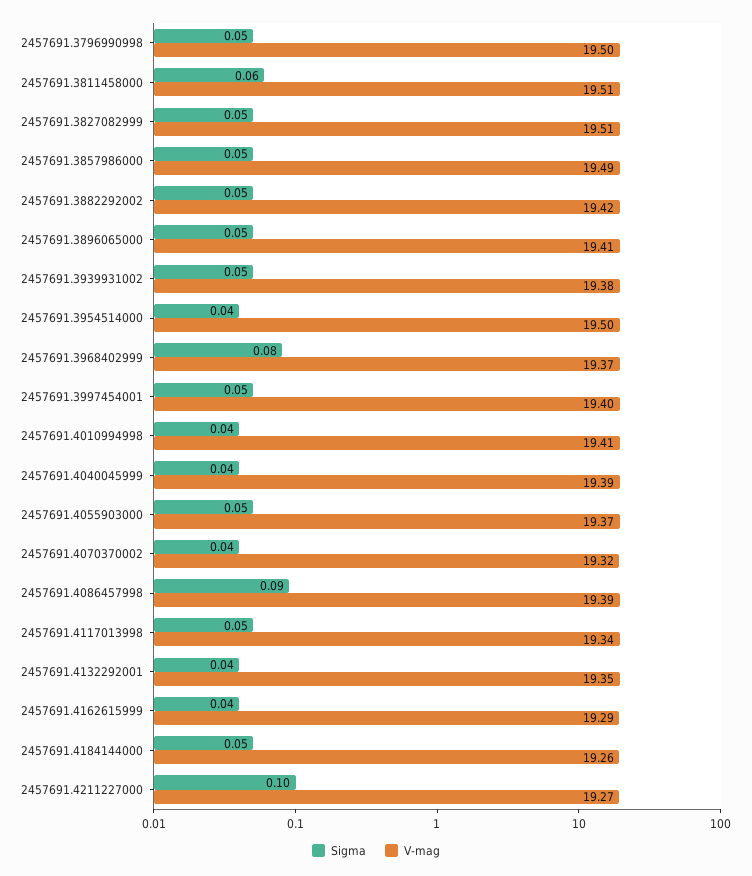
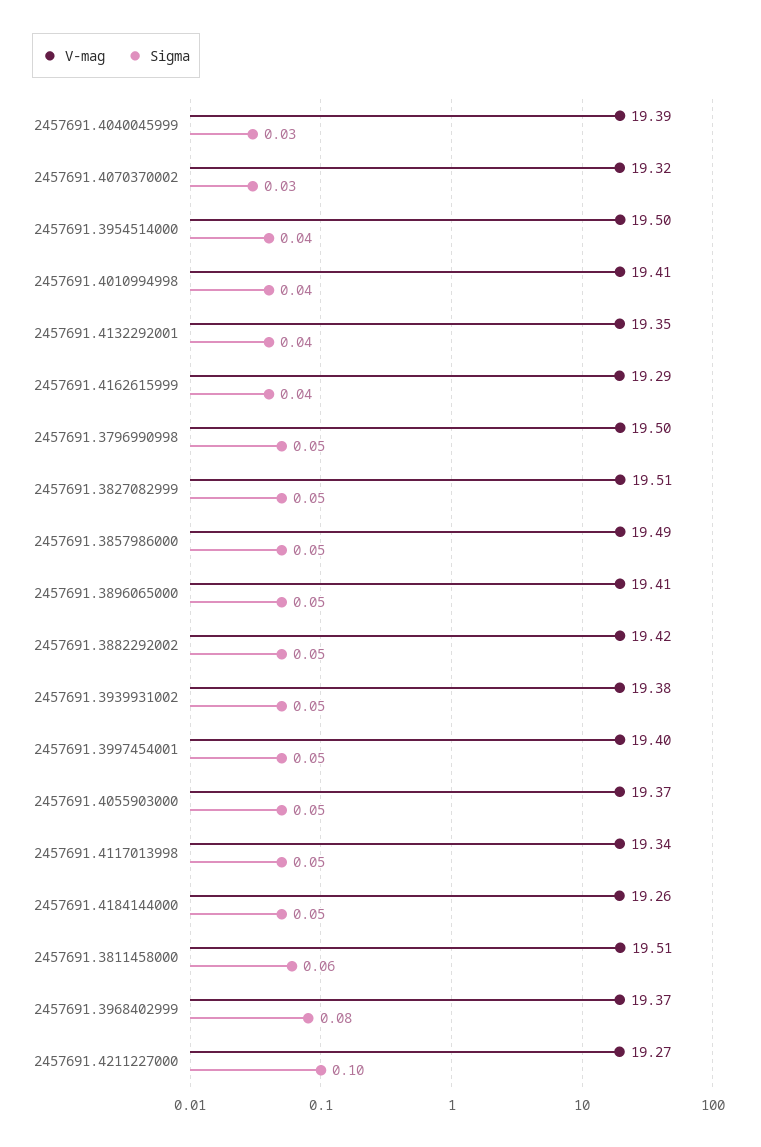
Sigma, 2457691.4040045999: 0.04 -> 0.03
Sigma, 2457691.4070370002: 0.04 -> 0.03
Sigma, 2457691.4086457998: 0.09 -> none
V-mag, 2457691.4086457998: 19.39 -> none

